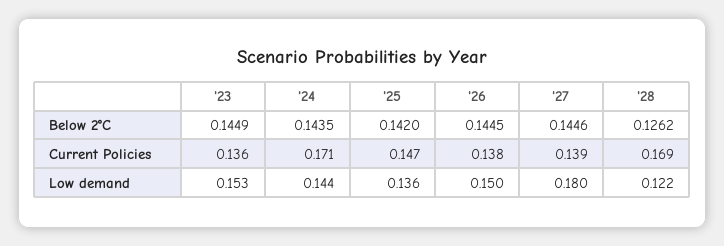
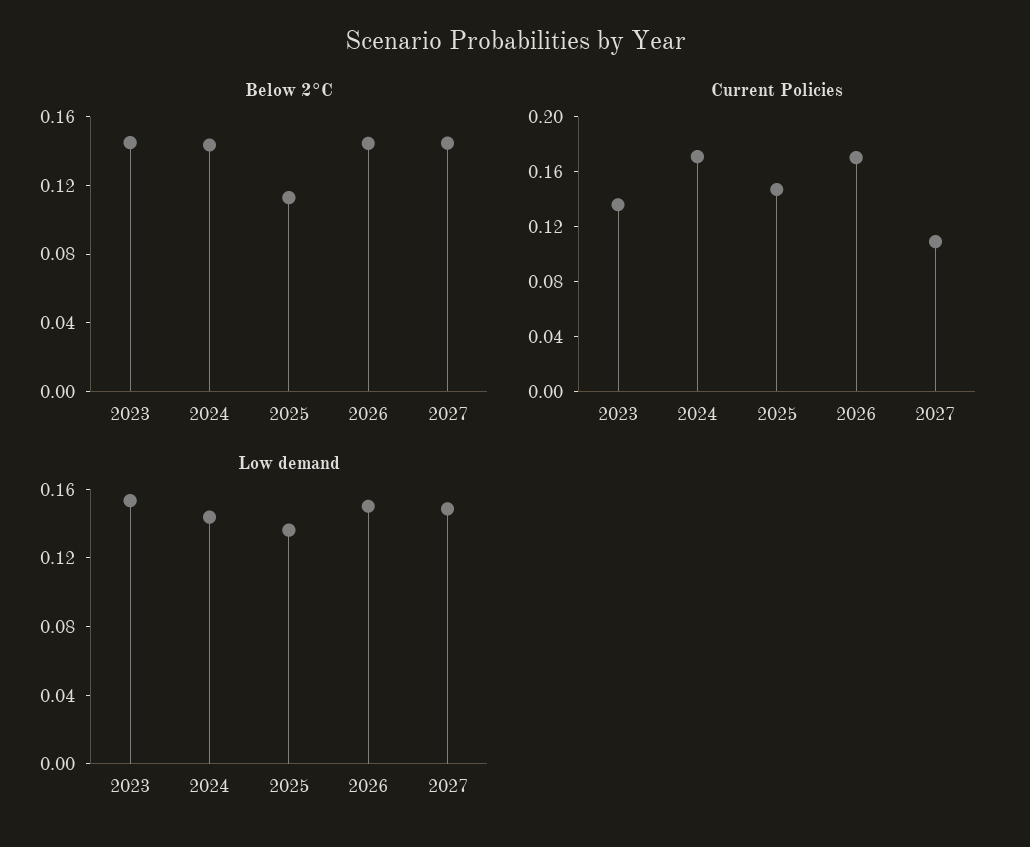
Below 2°C, '25: 0.142 -> 0.11
Below 2°C, '28: 0.1262 -> none
Current Policies, '26: 0.138 -> 0.17
Current Policies, '27: 0.139 -> 0.11
Current Policies, '28: 0.169 -> none
Low demand, '27: 0.18 -> 0.15
Low demand, '28: 0.122 -> none

